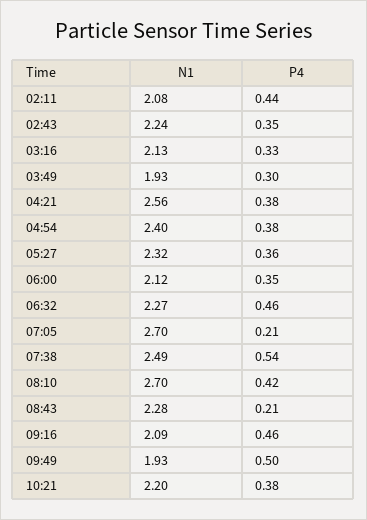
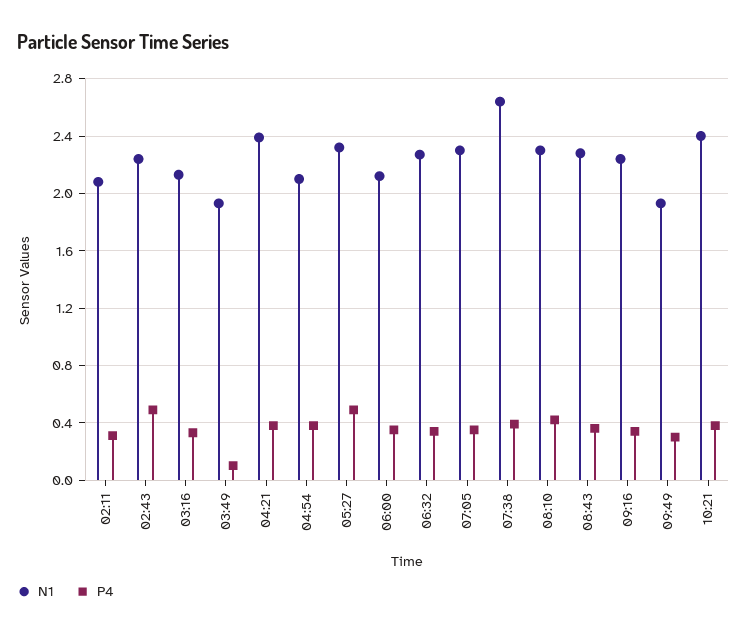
P4, 02:11: 0.44 -> 0.3
P4, 02:43: 0.35 -> 0.5
P4, 03:49: 0.3 -> 0.1
N1, 04:21: 2.56 -> 2.4
N1, 04:54: 2.4 -> 2.1
P4, 05:27: 0.36 -> 0.5
P4, 06:32: 0.46 -> 0.35
N1, 07:05: 2.7 -> 2.3
P4, 07:05: 0.21 -> 0.35
N1, 07:38: 2.49 -> 2.65
P4, 07:38: 0.54 -> 0.4
N1, 08:10: 2.7 -> 2.3
P4, 08:43: 0.21 -> 0.35
N1, 09:16: 2.09 -> 2.25
P4, 09:16: 0.46 -> 0.35
P4, 09:49: 0.5 -> 0.3
N1, 10:21: 2.2 -> 2.4

